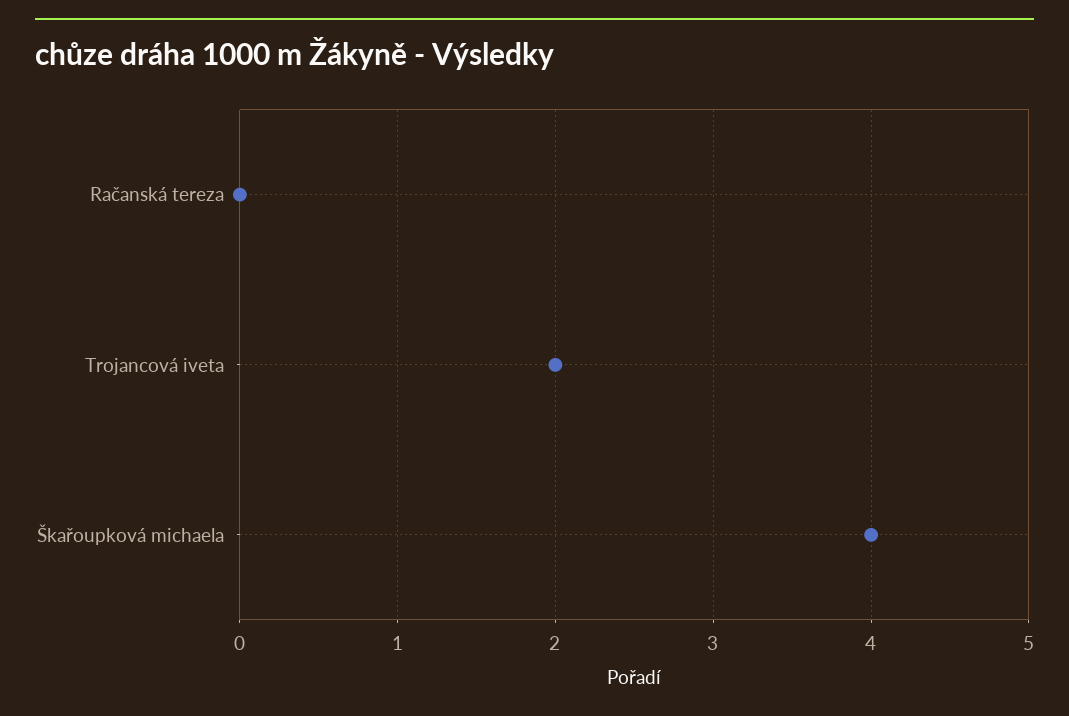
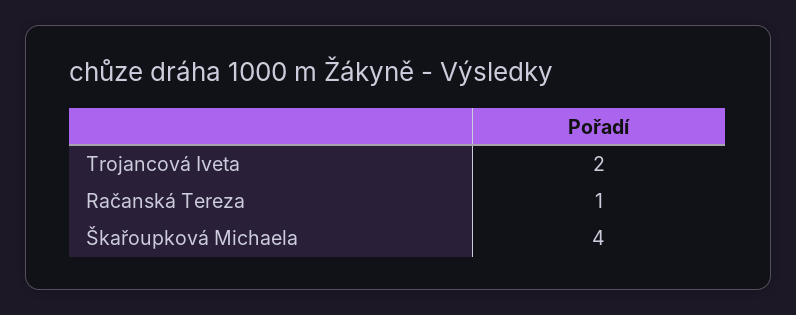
Račanská tereza: 0 -> 1

